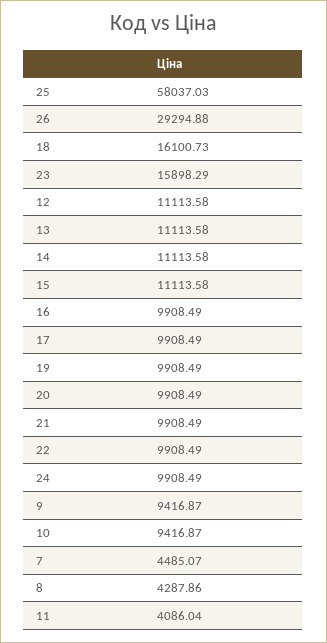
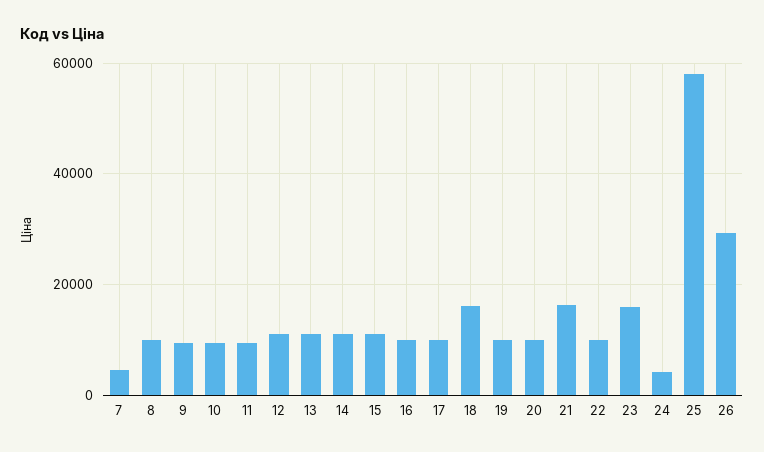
21: 9908.49 -> 16000
24: 9908.49 -> 4000
8: 4287.86 -> 10000
11: 4086.04 -> 10000

